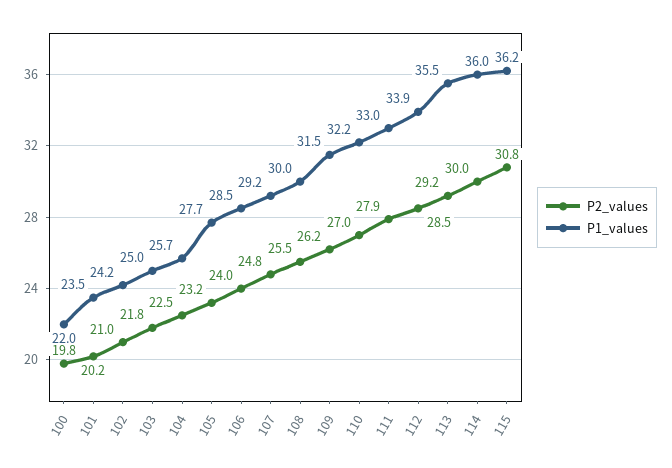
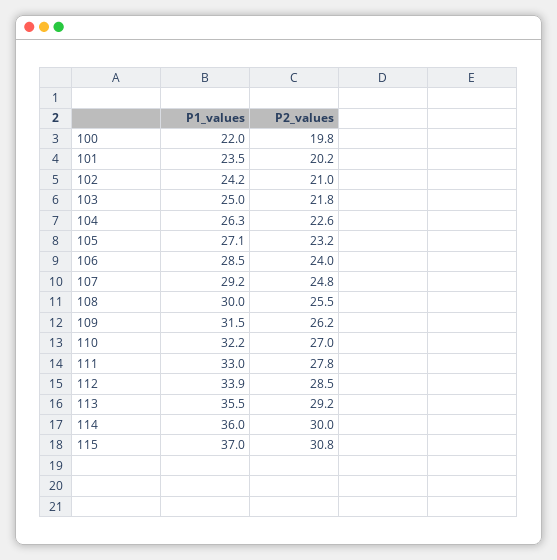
P2_values, 104: 22.5 -> 22.6
P1_values, 104: 25.7 -> 26.3
P1_values, 105: 27.7 -> 27.1
P2_values, 111: 27.9 -> 27.8
P1_values, 115: 36.2 -> 37

